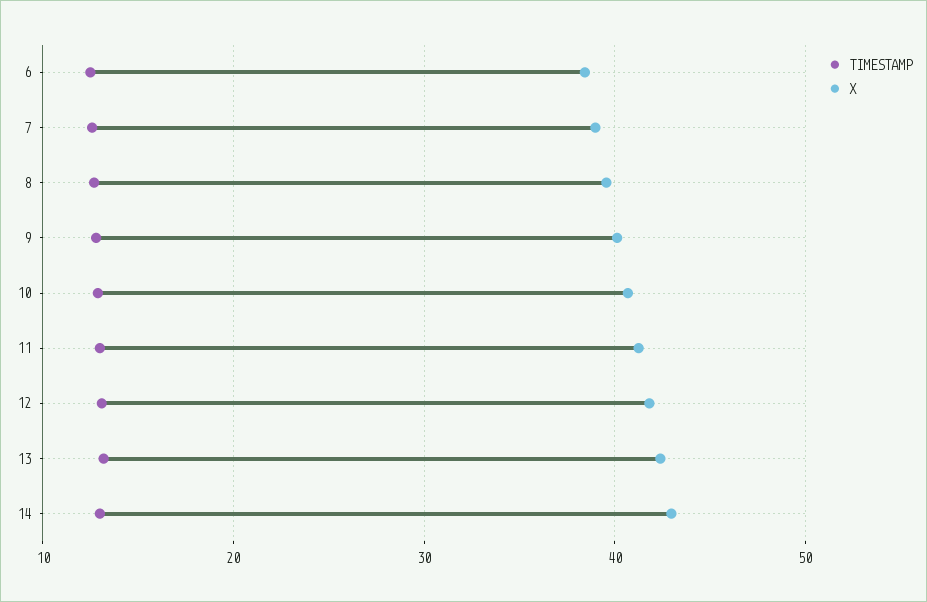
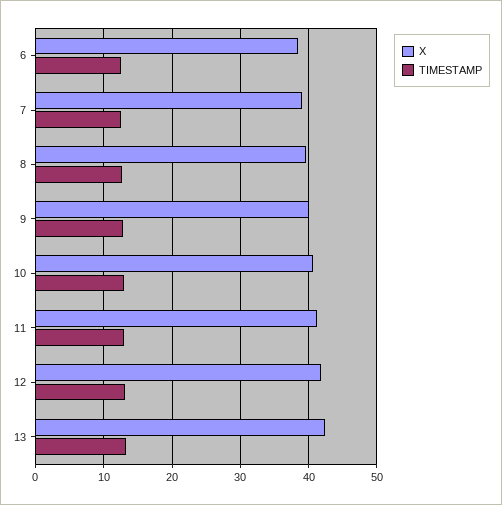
TIMESTAMP, 14: 13 -> none
X, 14: 43 -> none

